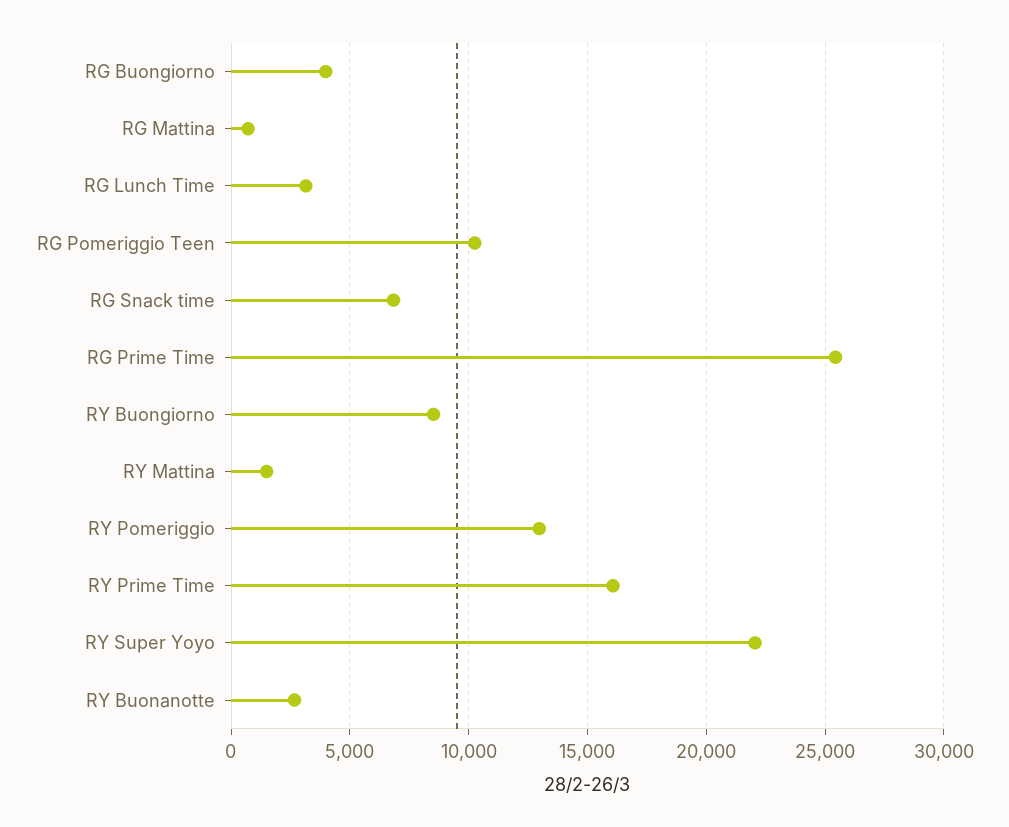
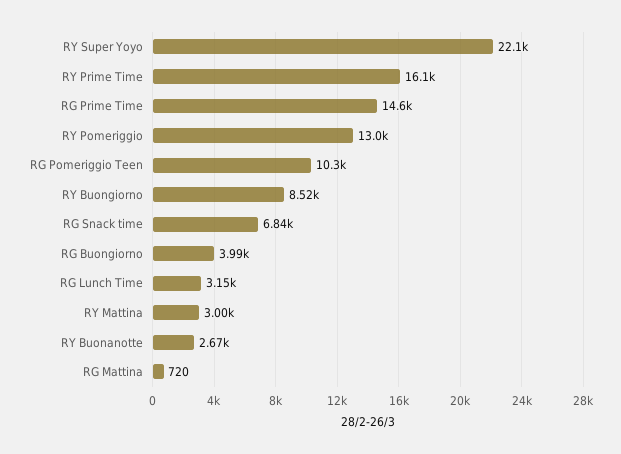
RG Prime Time: 25500 -> 14600
RY Mattina: 1500 -> 3000

